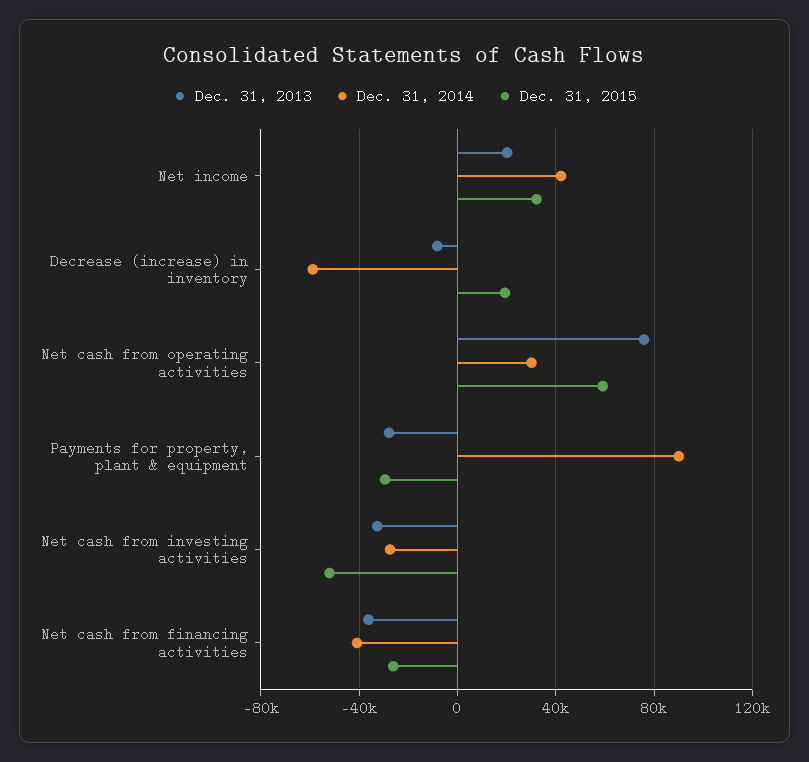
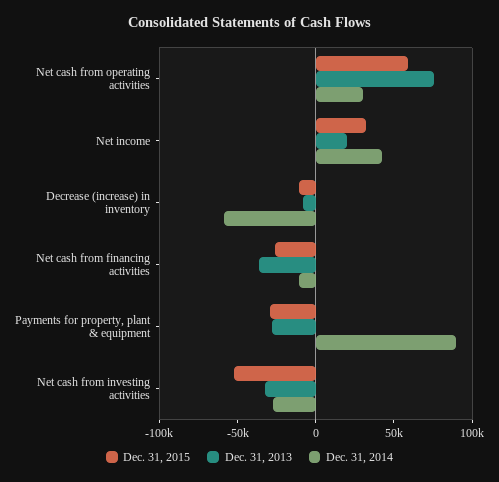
Dec. 31, 2015, Decrease (increase) in inventory: 20000 -> -10000
Dec. 31, 2014, Net cash from financing activities: -40000 -> -10000

